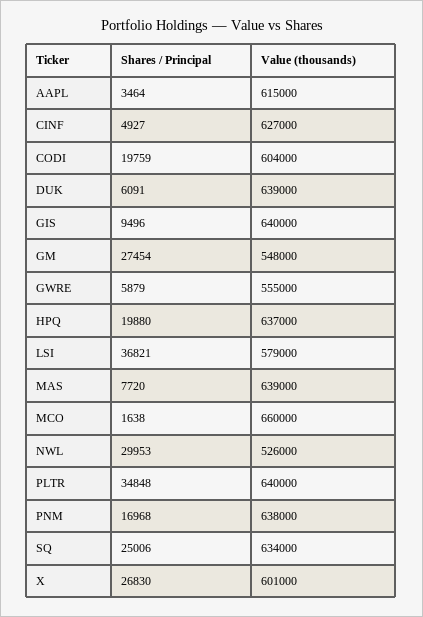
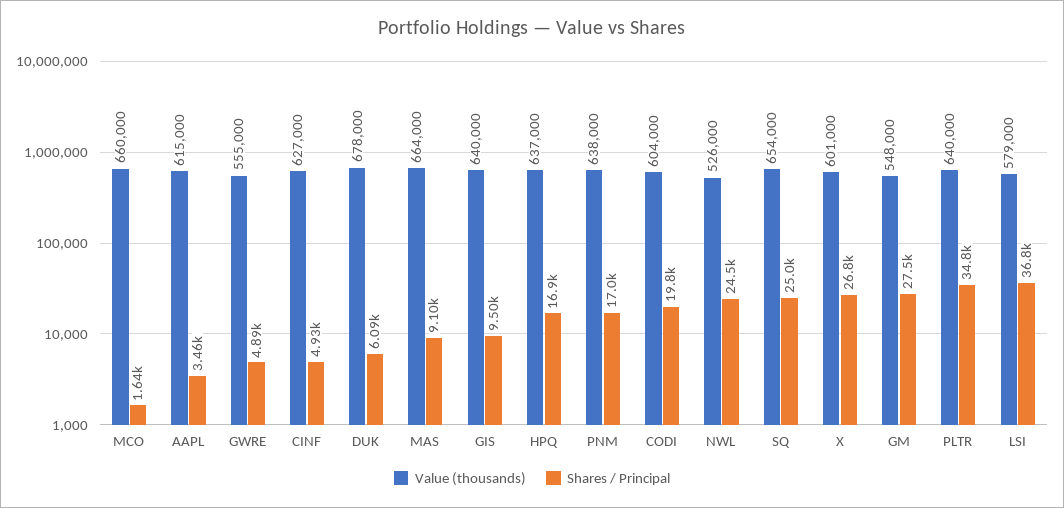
Value (thousands), DUK: 639000 -> 678000
Shares / Principal, GWRE: 5879 -> 4890
Shares / Principal, HPQ: 19880 -> 16900
Shares / Principal, MAS: 7720 -> 9100
Value (thousands), MAS: 639000 -> 664000
Shares / Principal, NWL: 29953 -> 24500
Value (thousands), SQ: 634000 -> 654000

